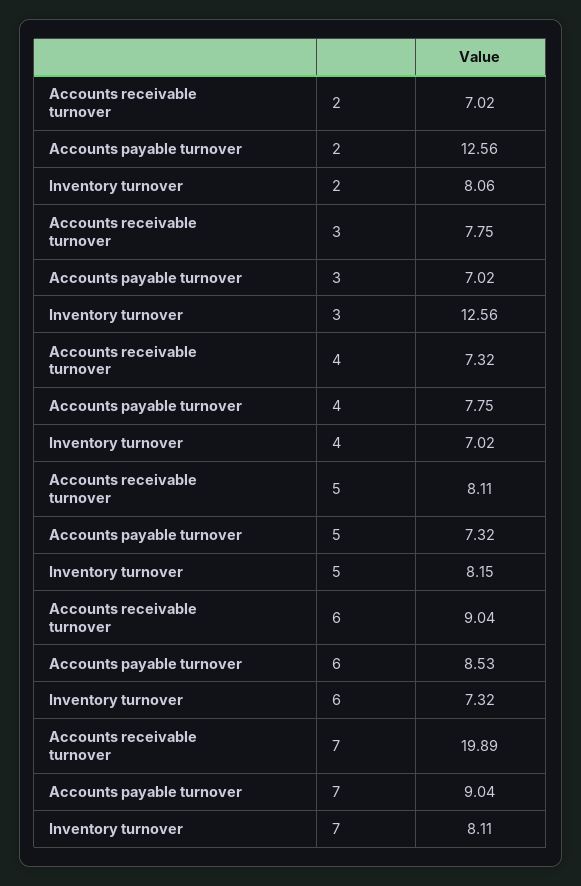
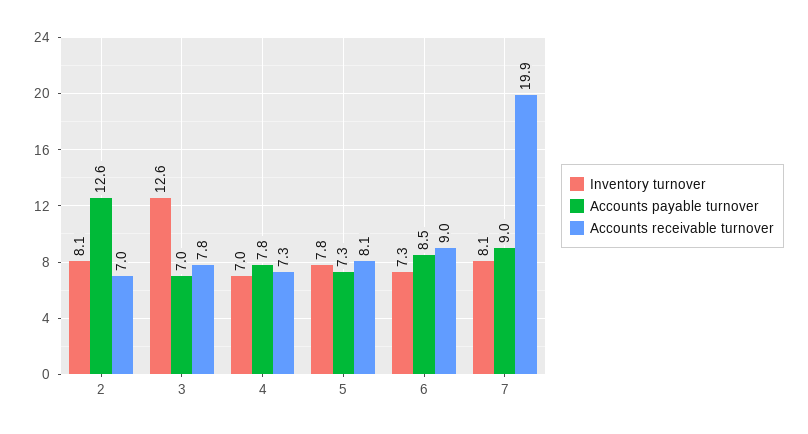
Inventory turnover, 5: 8.15 -> 7.8

